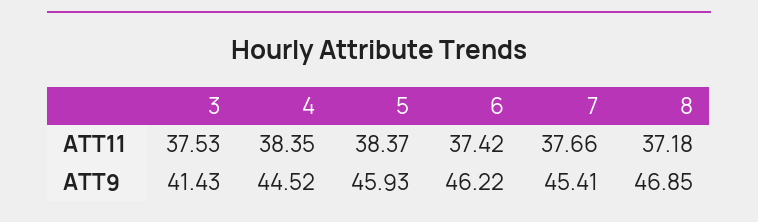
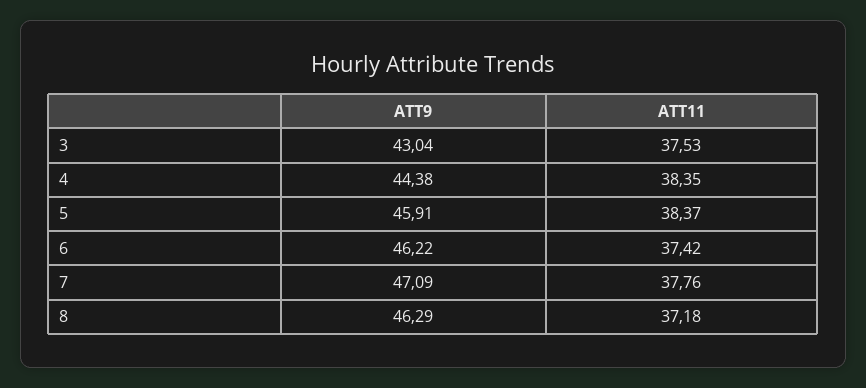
7, ATT11: 37.66 -> 37.76
3, ATT9: 41.43 -> 43.04
4, ATT9: 44.52 -> 44.38
5, ATT9: 45.93 -> 45.91
7, ATT9: 45.41 -> 47.09
8, ATT9: 46.85 -> 46.29

